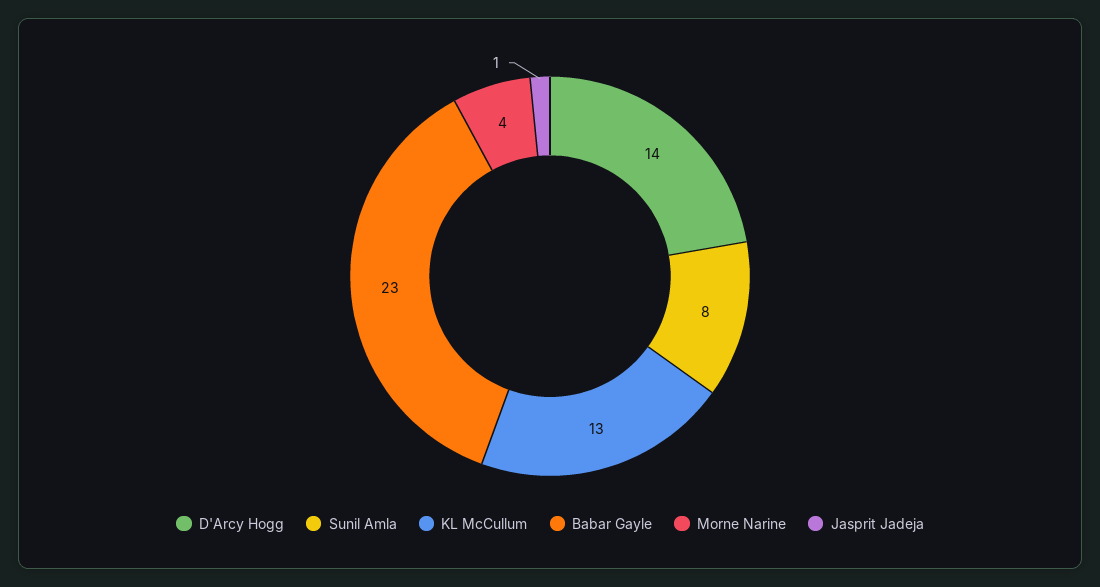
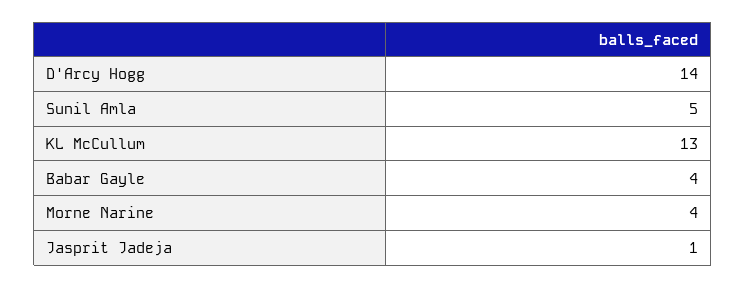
Sunil Amla: 8 -> 5
Babar Gayle: 23 -> 4

